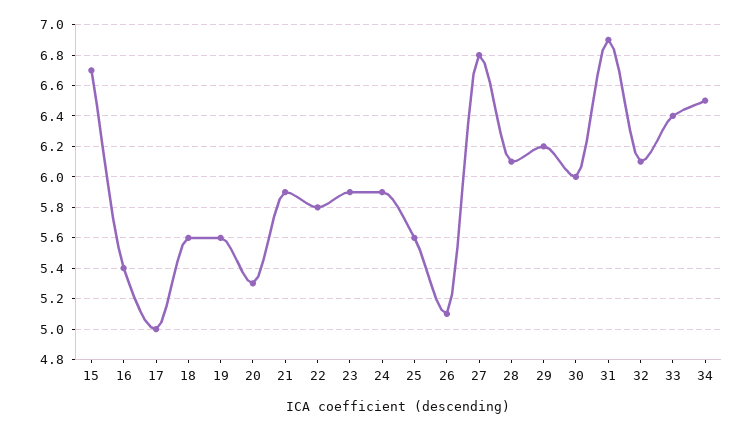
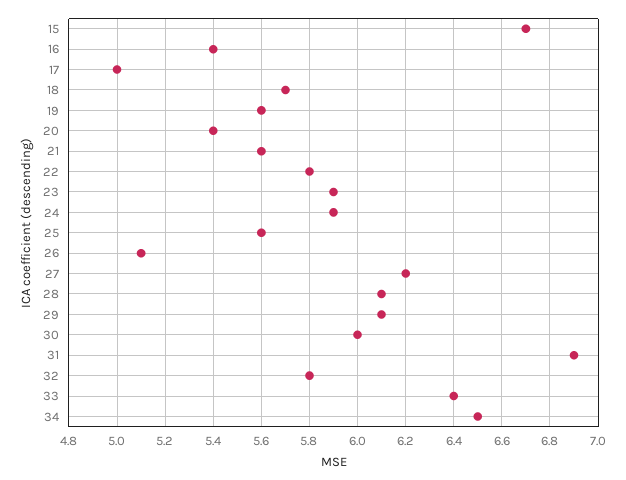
18: 5.6 -> 5.7
20: 5.3 -> 5.4
21: 5.9 -> 5.6
27: 6.8 -> 6.2
29: 6.2 -> 6.1
32: 6.1 -> 5.8

